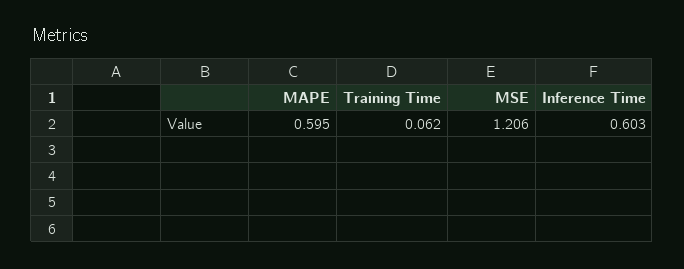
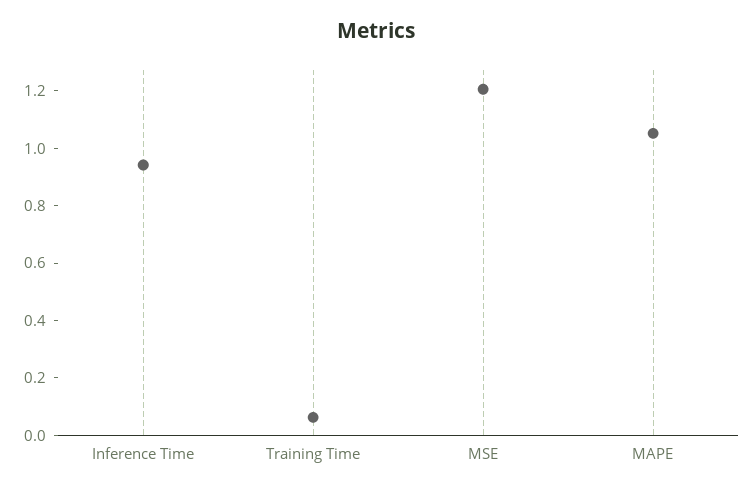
MAPE: 0.595 -> 1.05
Inference Time: 0.603 -> 0.95

